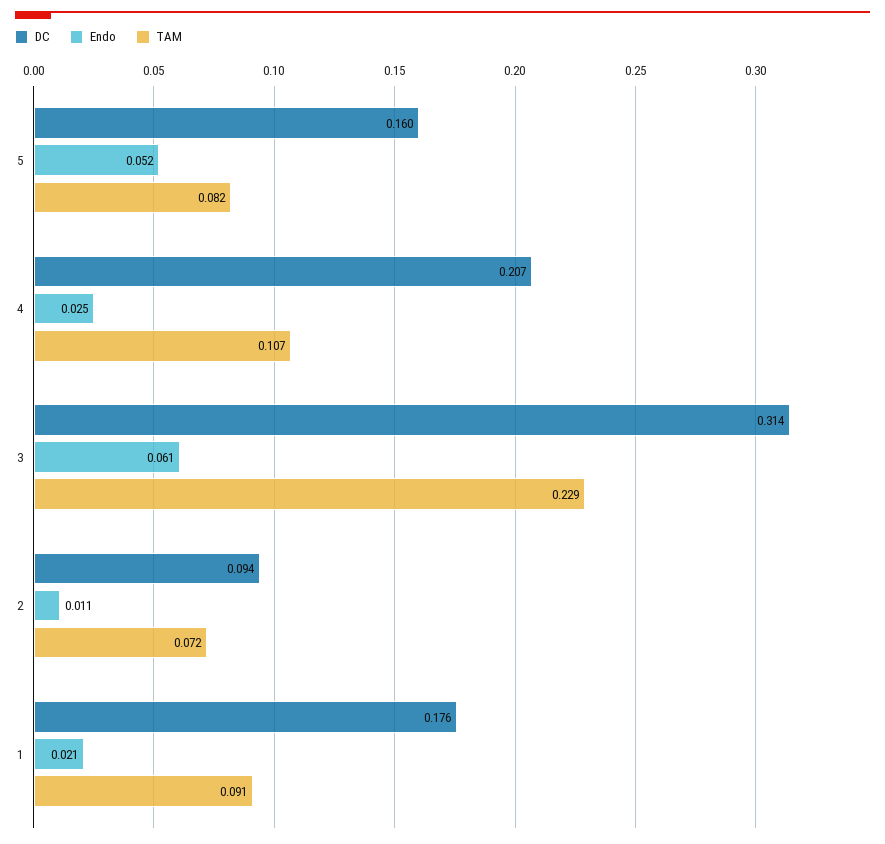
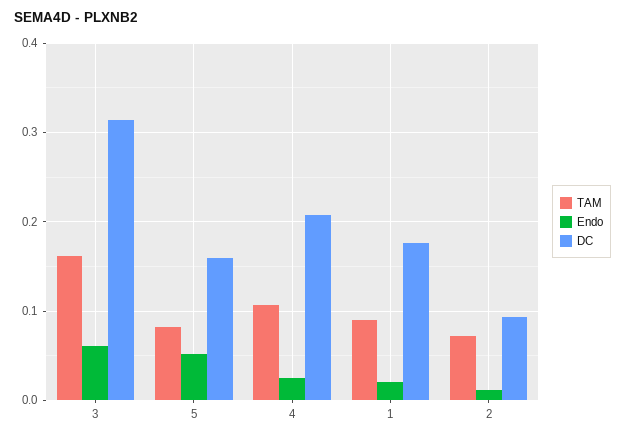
TAM, 3: 0.229 -> 0.16

